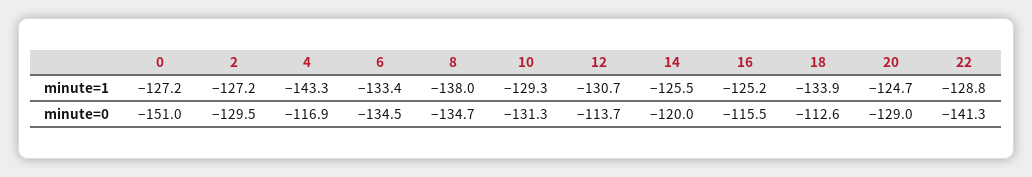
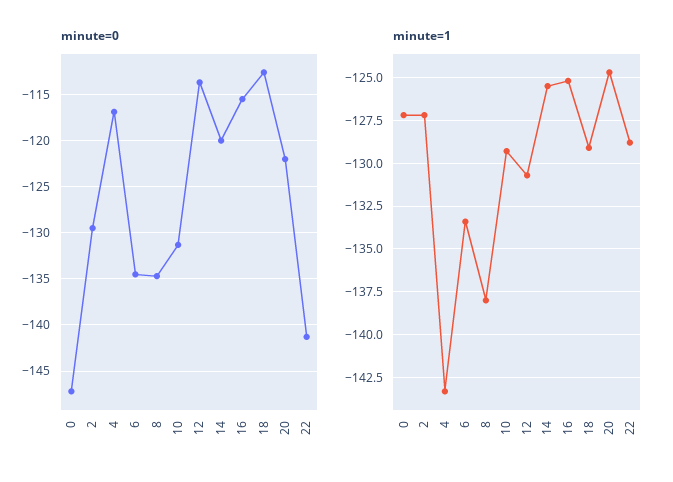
minute=1, 18: -133.9 -> -129
minute=0, 0: -151 -> -147
minute=0, 20: -129 -> -122

